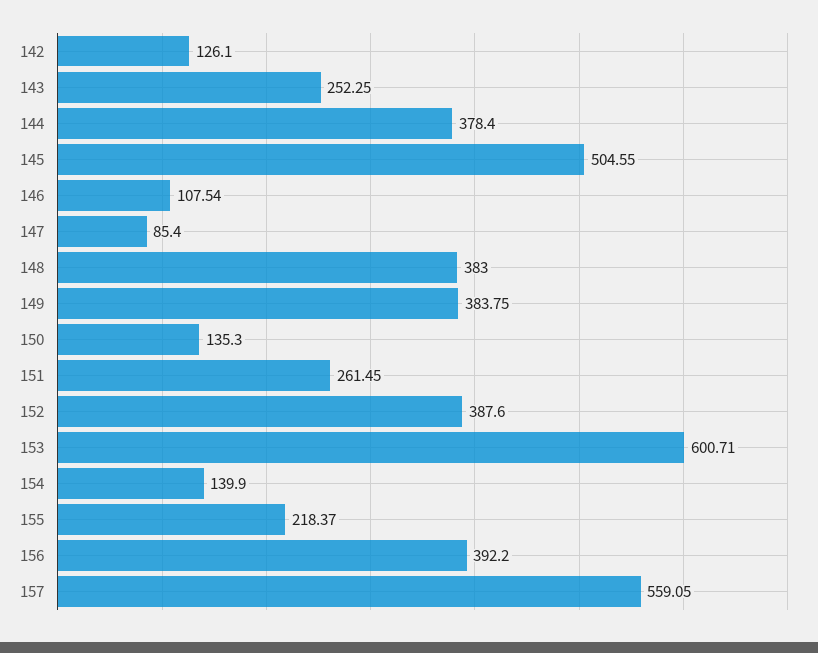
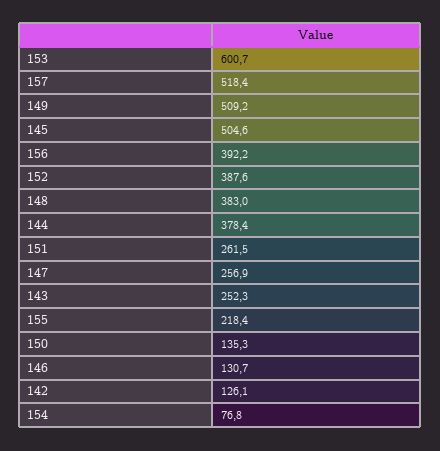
146: 107.54 -> 130.7
147: 85.4 -> 256.9
149: 383.75 -> 509.2
154: 139.9 -> 76.8
157: 559.05 -> 518.4

